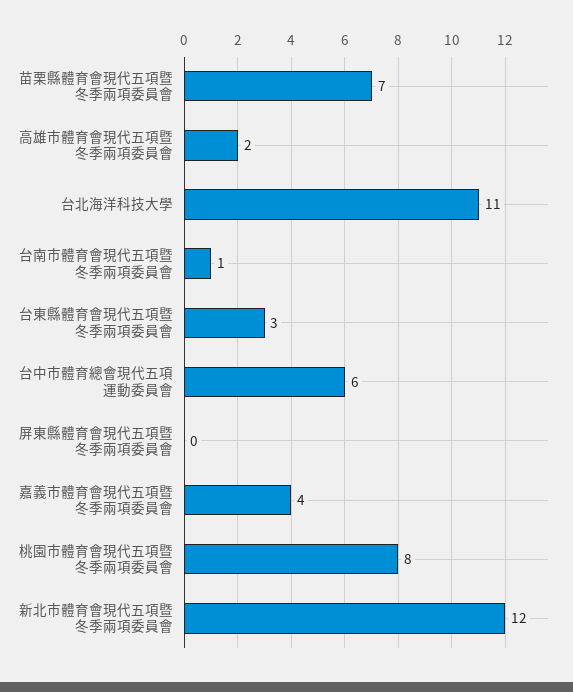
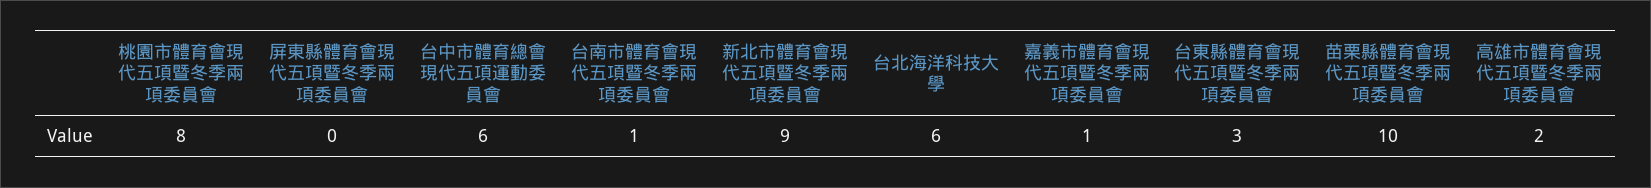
苗栗縣體育會現代五項暨冬季兩項委員會: 7 -> 10
台北海洋科技大學: 11 -> 6
嘉義市體育會現代五項暨冬季兩項委員會: 4 -> 1
新北市體育會現代五項暨冬季兩項委員會: 12 -> 9

